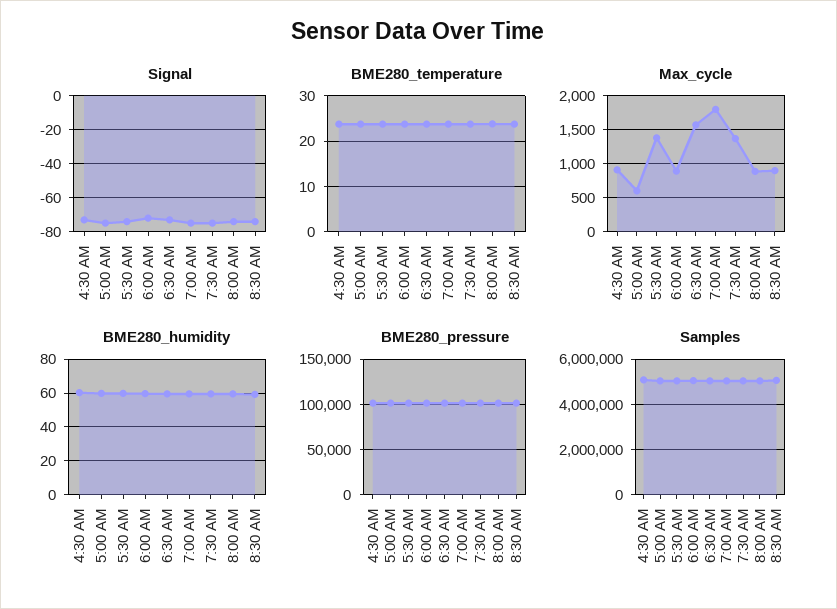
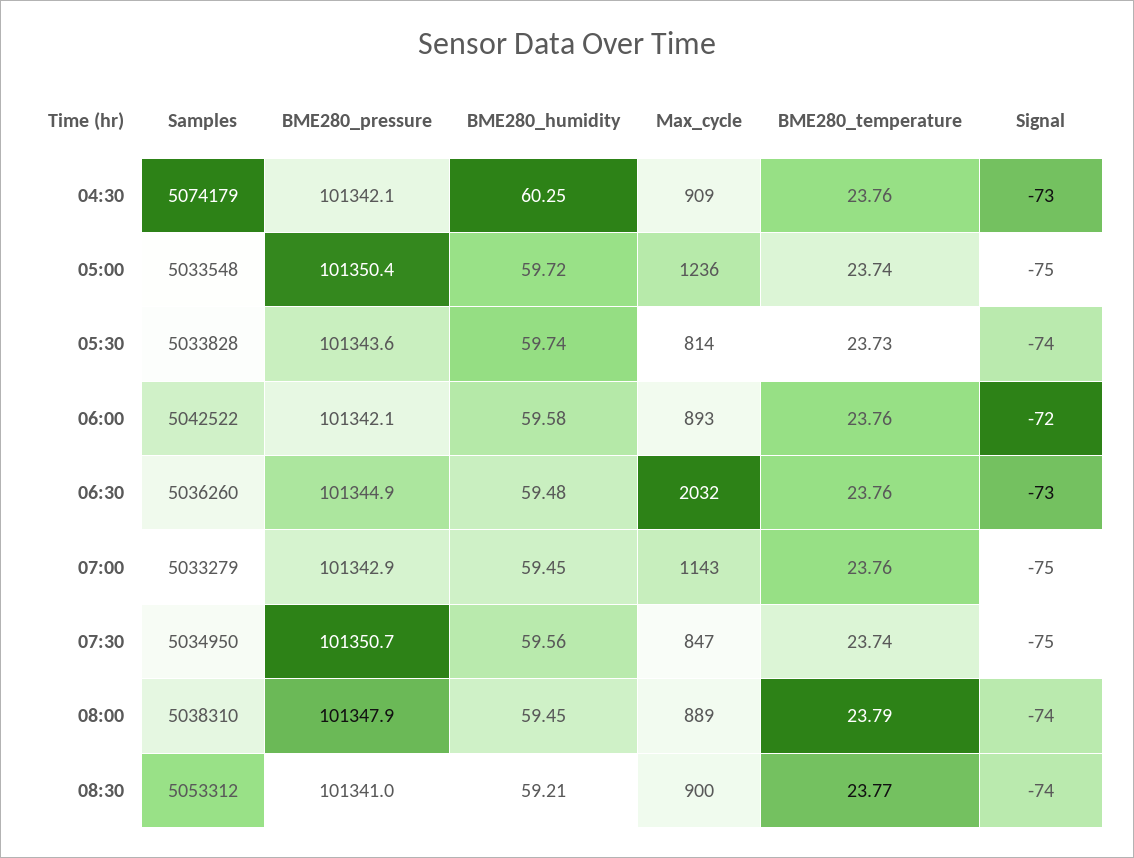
Max_cycle, 5:00 AM: 600 -> 1236
Max_cycle, 5:30 AM: 1400 -> 814
Max_cycle, 6:30 AM: 1600 -> 2032
Max_cycle, 7:00 AM: 1800 -> 1143
Max_cycle, 7:30 AM: 1400 -> 847

